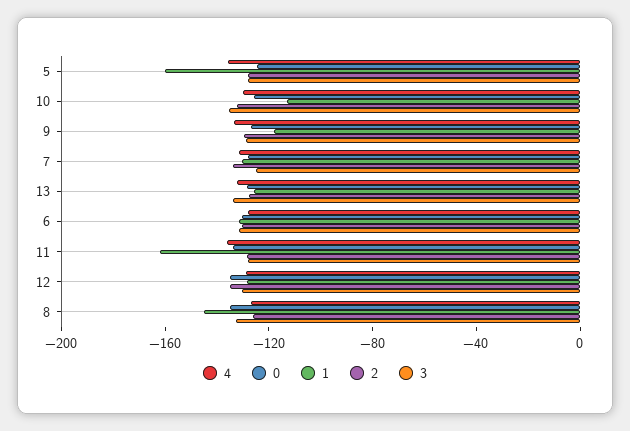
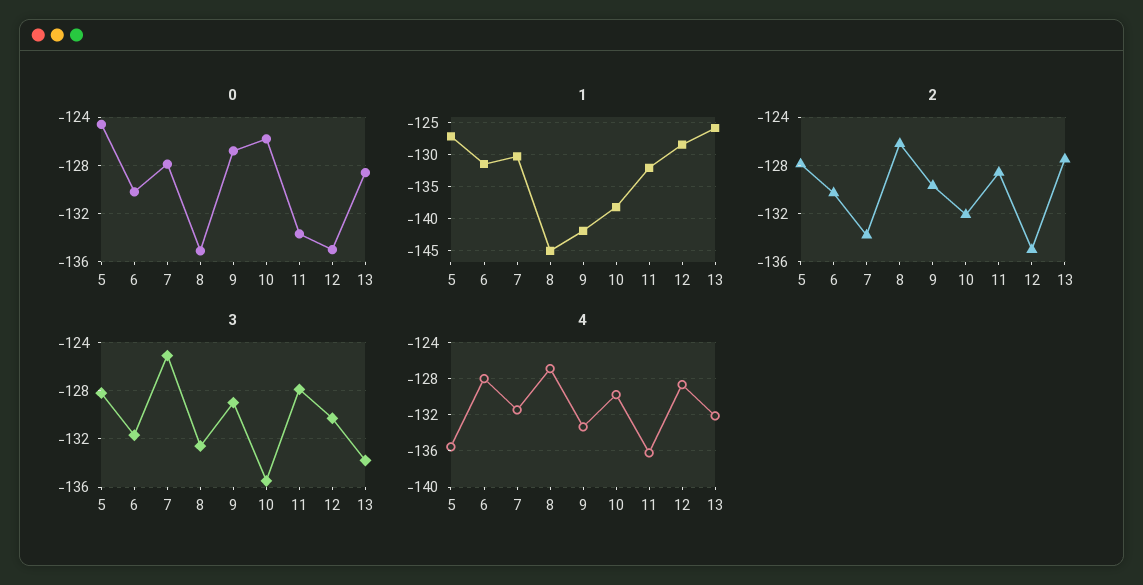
1, 5: -160 -> -127
1, 10: -110 -> -138
1, 9: -120 -> -142
1, 11: -160 -> -132

